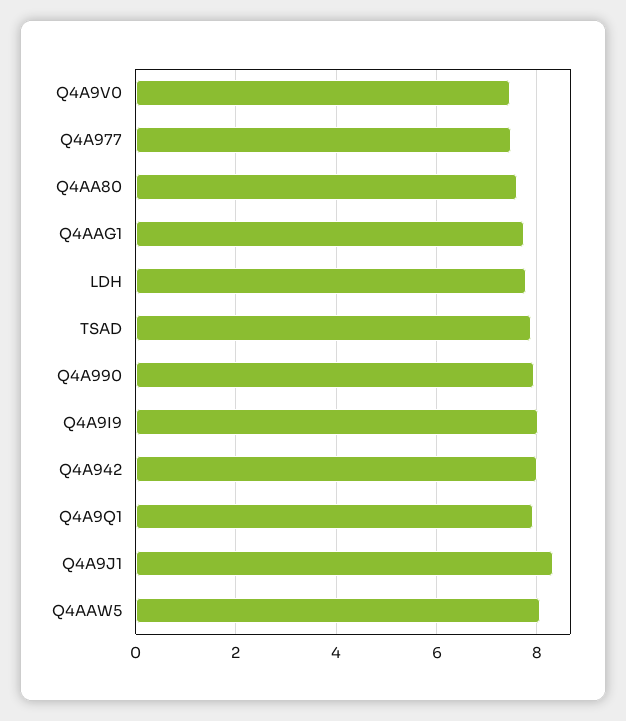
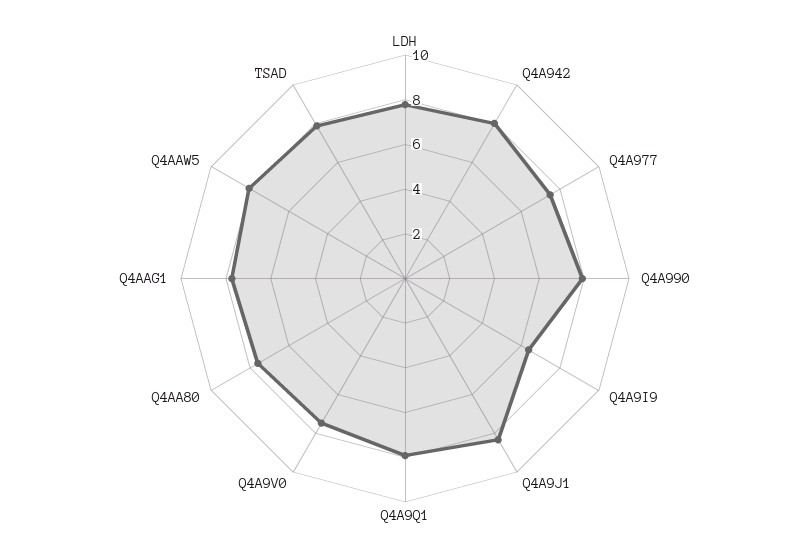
Q4A9I9: 8 -> 6.5

